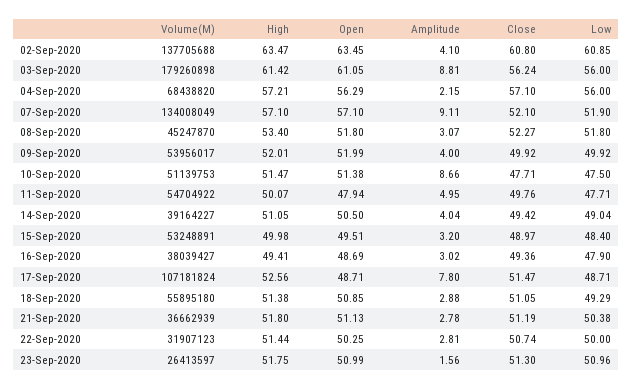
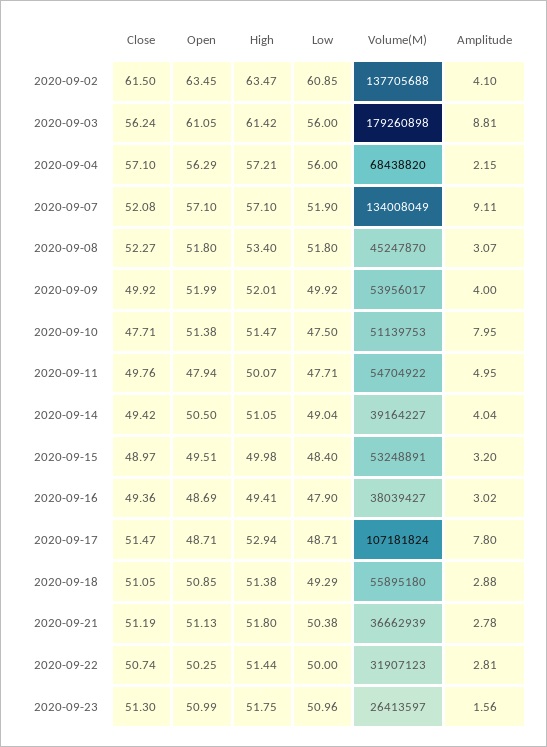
Close, 02-Sep-2020: 60.8 -> 61.5
Close, 07-Sep-2020: 52.1 -> 52.08
Amplitude, 10-Sep-2020: 8.66 -> 7.95
High, 17-Sep-2020: 52.56 -> 52.94

